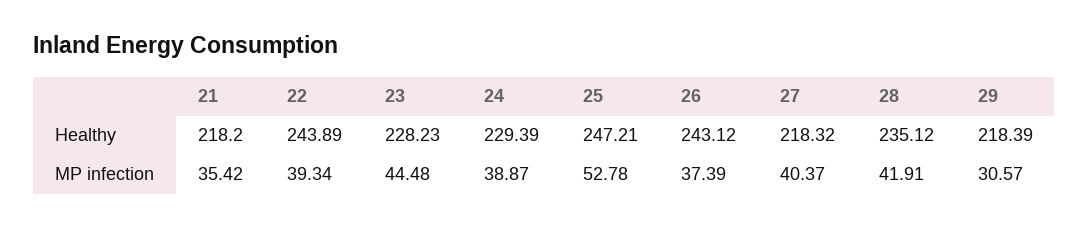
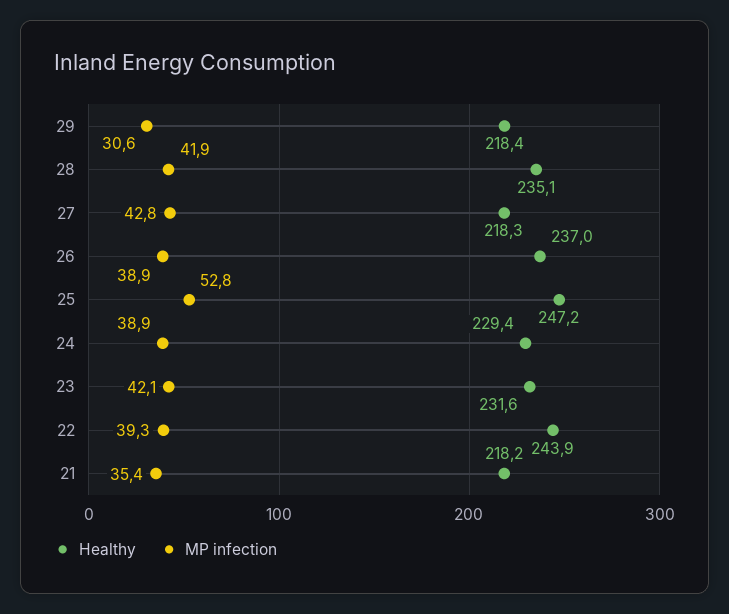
Healthy, 23: 228.23 -> 231.6
Healthy, 26: 243.12 -> 237
MP infection, 23: 44.48 -> 42.1
MP infection, 26: 37.39 -> 38.9
MP infection, 27: 40.37 -> 42.8

